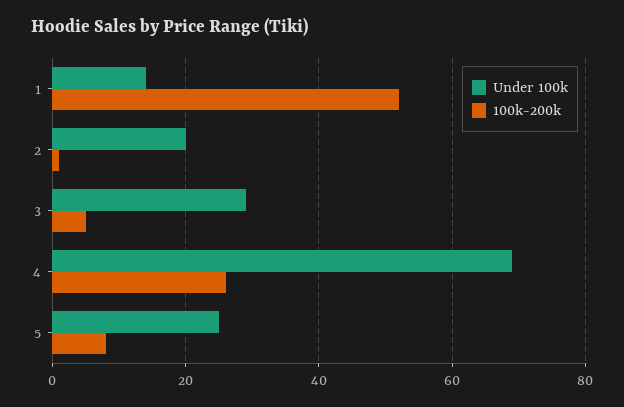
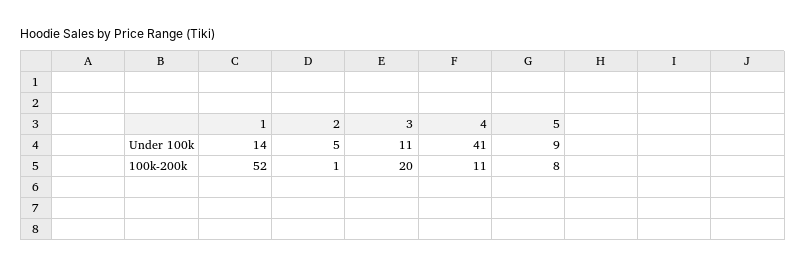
Under 100k, 2: 20 -> 5
Under 100k, 3: 30 -> 11
100k-200k, 3: 5 -> 20
Under 100k, 4: 70 -> 41
100k-200k, 4: 25 -> 11
Under 100k, 5: 25 -> 9

